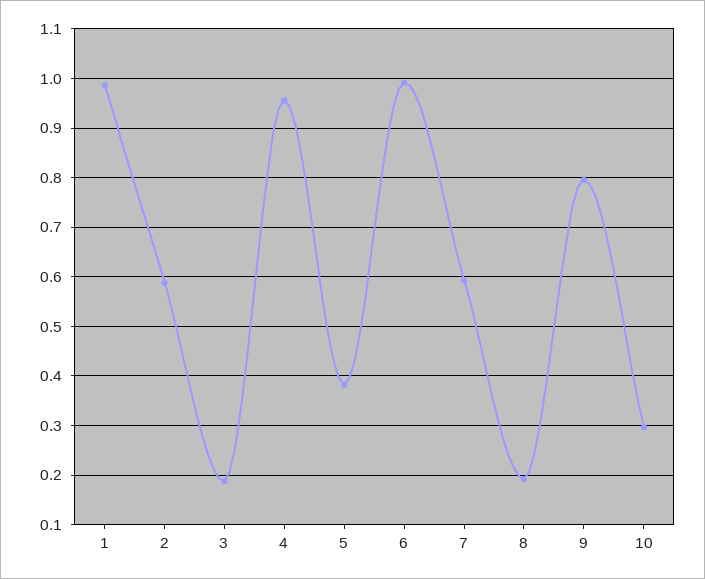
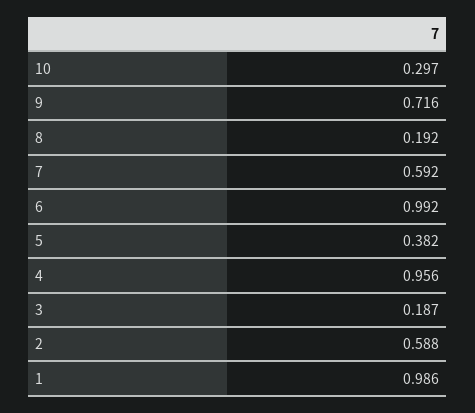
9: 0.8 -> 0.716

